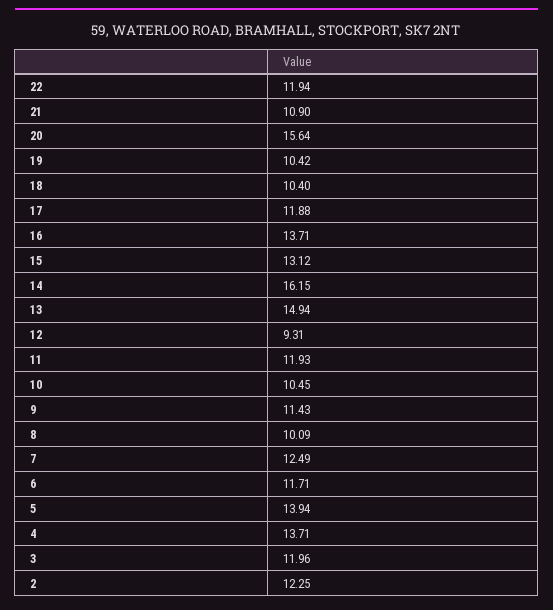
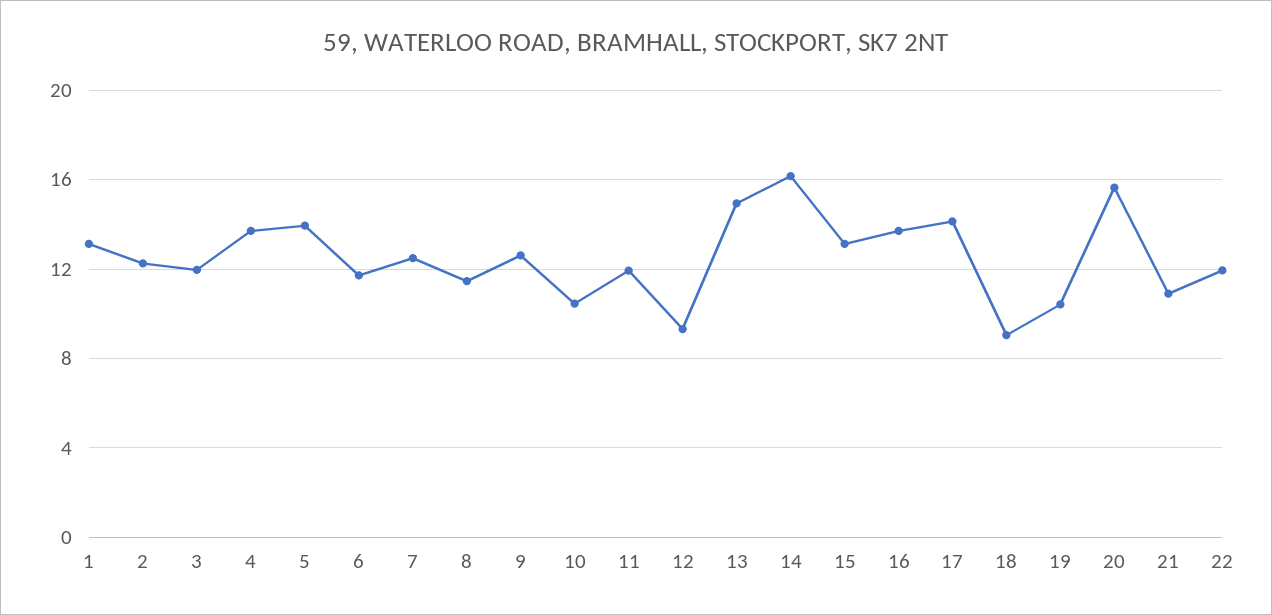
18: 10.4 -> 9
17: 11.88 -> 14
9: 11.43 -> 12.5
8: 10.09 -> 11.5
1: none -> 13

